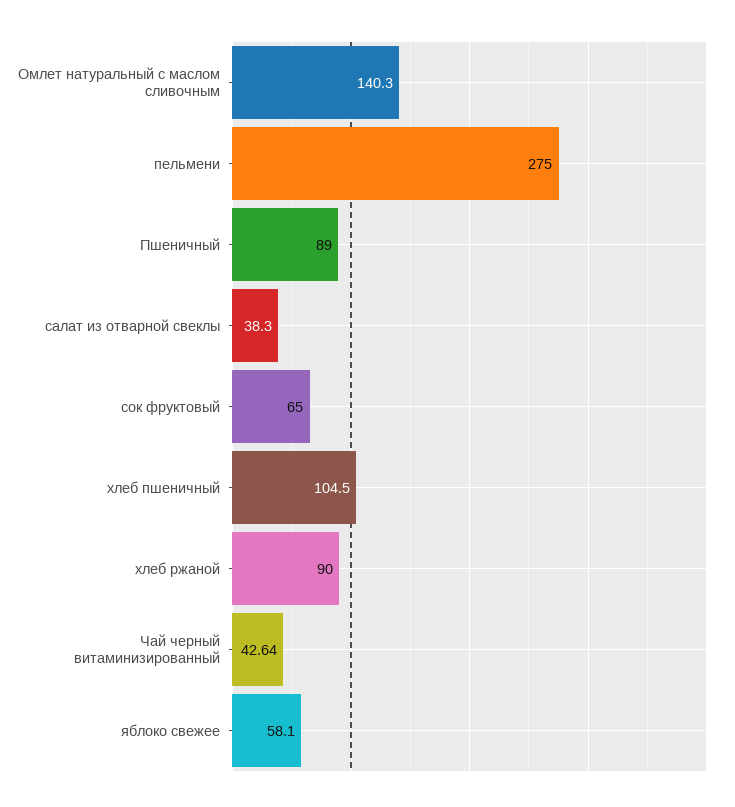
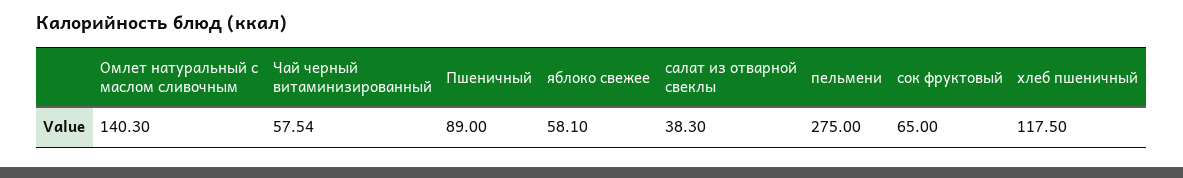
хлеб пшеничный: 104.5 -> 117.5
хлеб ржаной: 90 -> none
Чай черный витаминизированный: 42.64 -> 57.54

